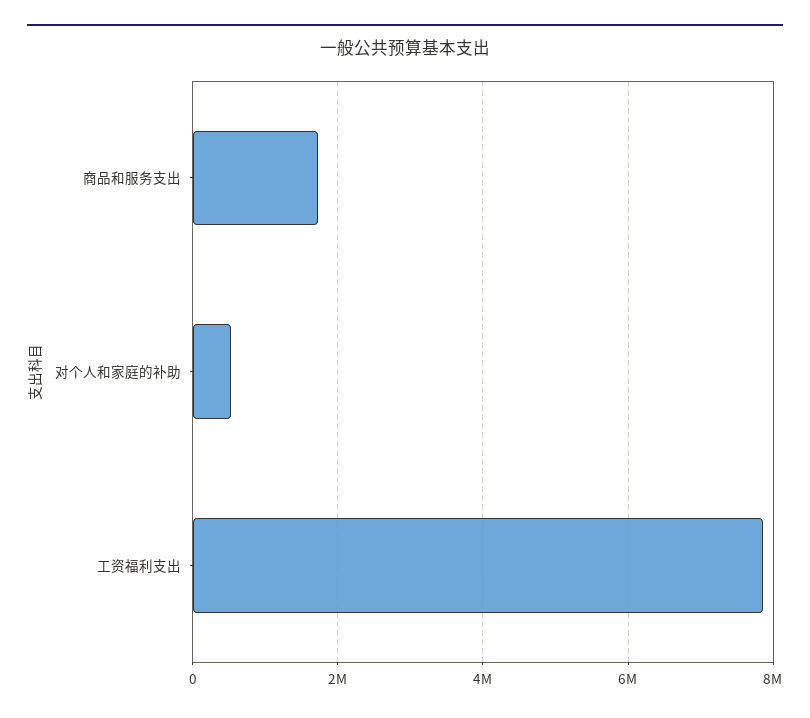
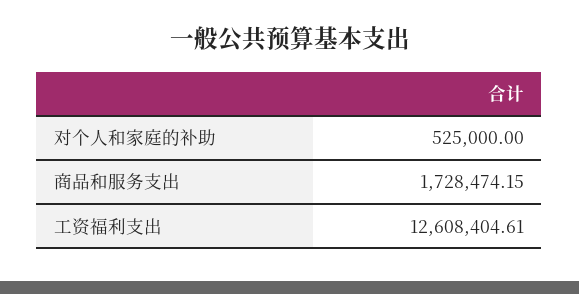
工资福利支出: 7800000 -> 12608404.61

